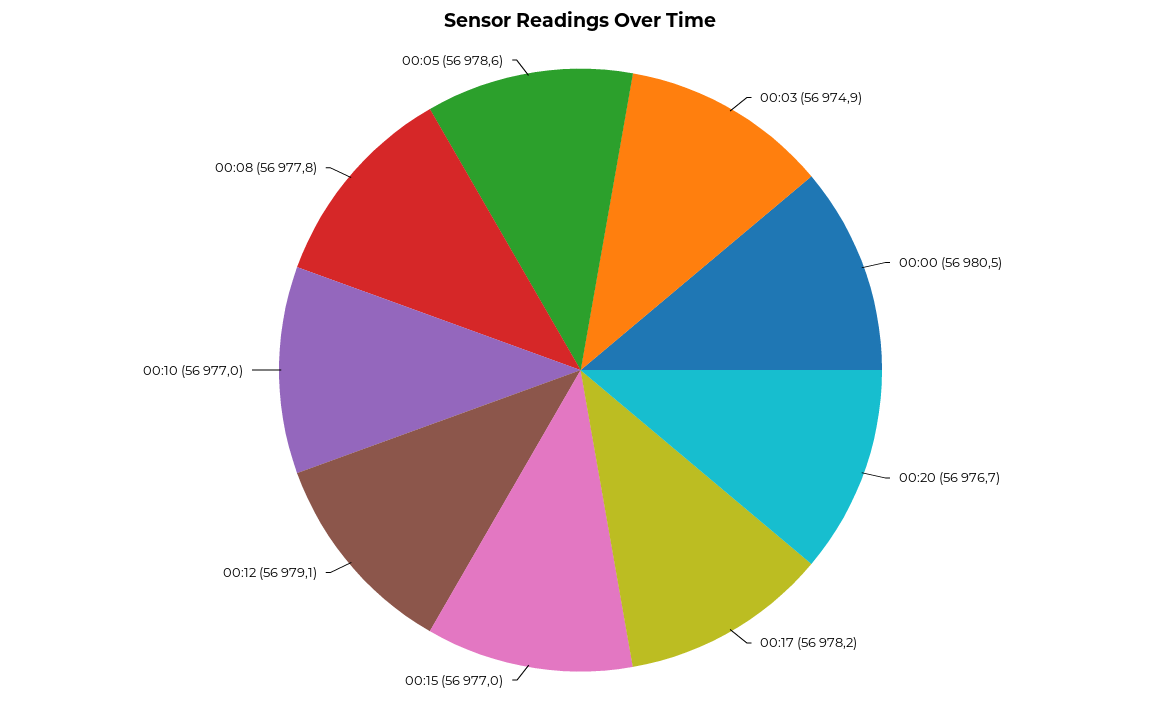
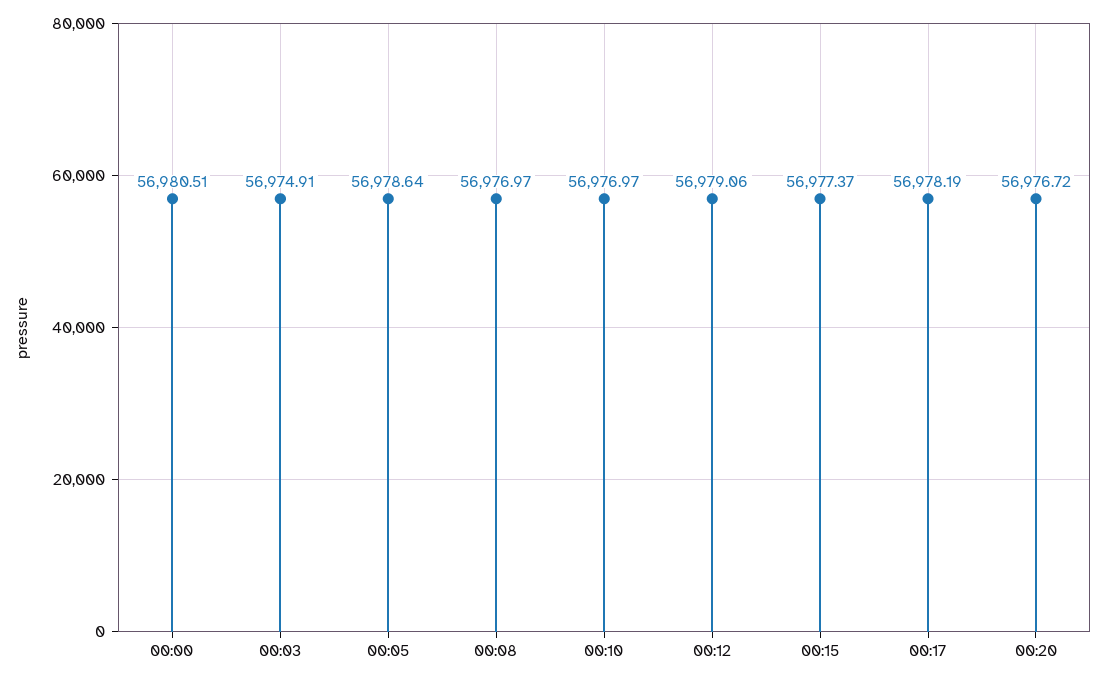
00:15: 56977 -> 56977.37
00:08: 56977.8 -> 56976.97

